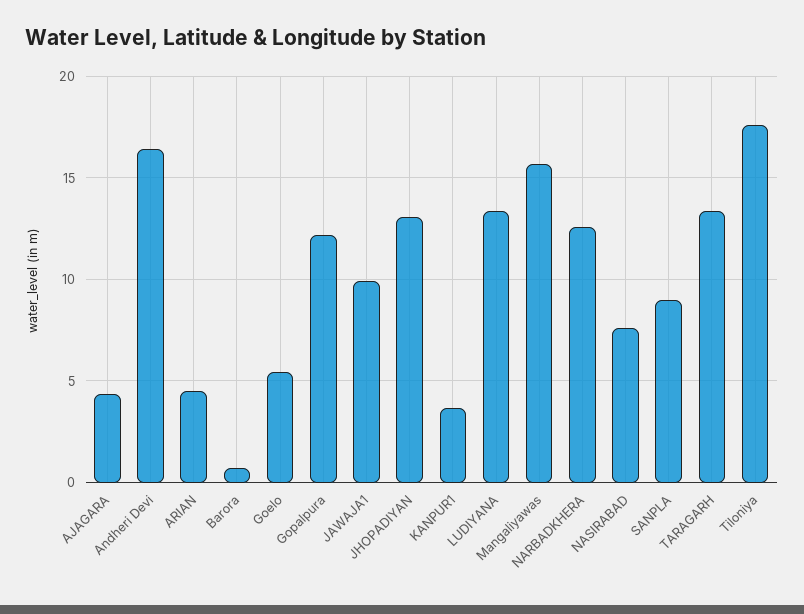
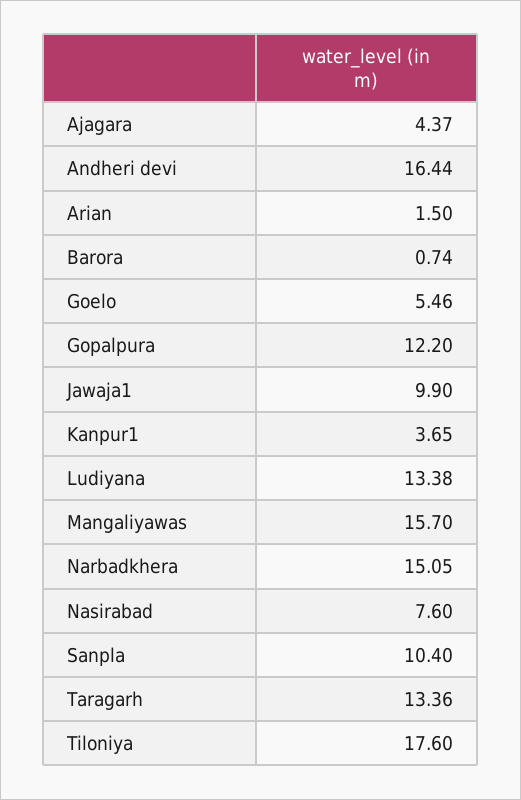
ARIAN: 4.5 -> 1.5
JHOPADIYAN: 13 -> none
NARBADKHERA: 12.5 -> 15.05
SANPLA: 9 -> 10.4

